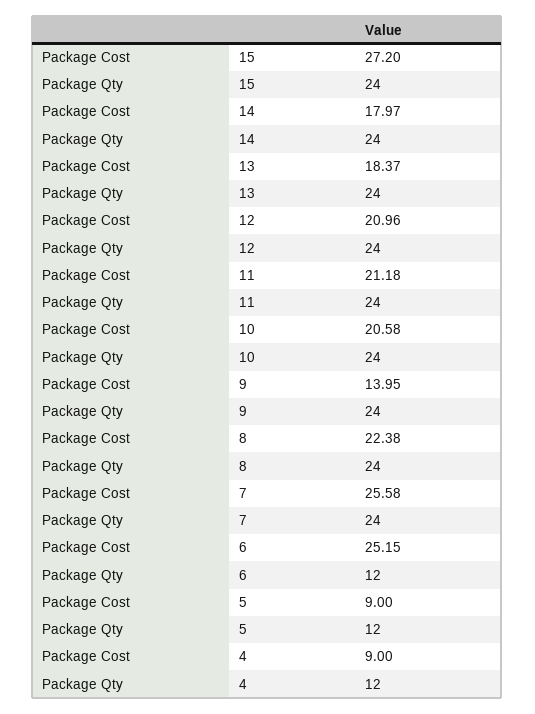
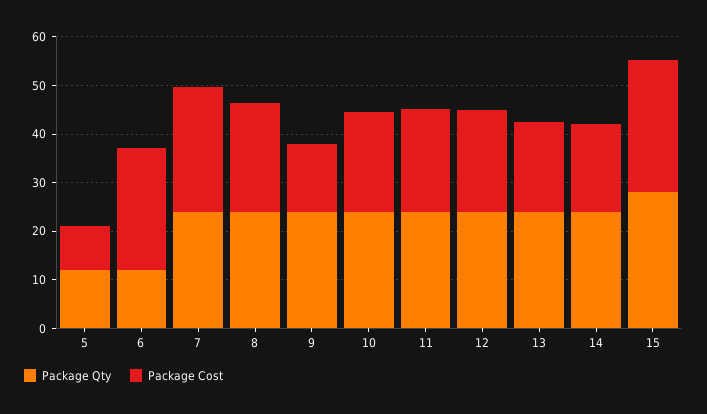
Package Qty, 15: 24 -> 28
Package Cost, 4: 9 -> none
Package Qty, 4: 12 -> none

